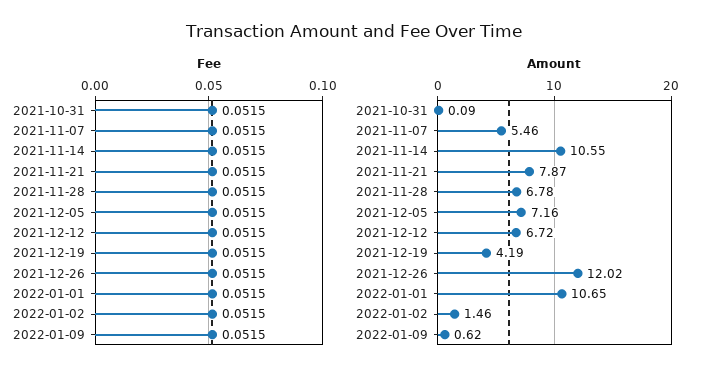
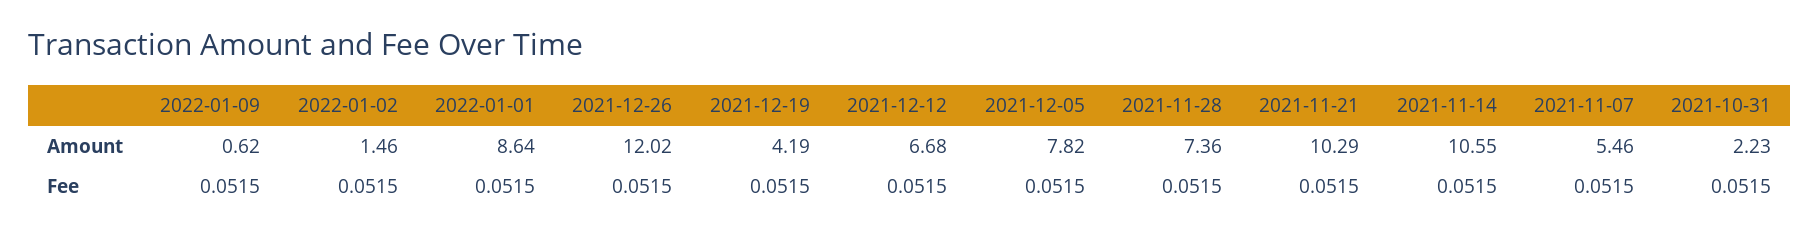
Amount, 2021-10-31: 0.09 -> 2.23
Amount, 2021-11-21: 7.87 -> 10.29
Amount, 2021-11-28: 6.78 -> 7.36
Amount, 2021-12-05: 7.16 -> 7.82
Amount, 2021-12-12: 6.72 -> 6.68
Amount, 2022-01-01: 10.65 -> 8.64

